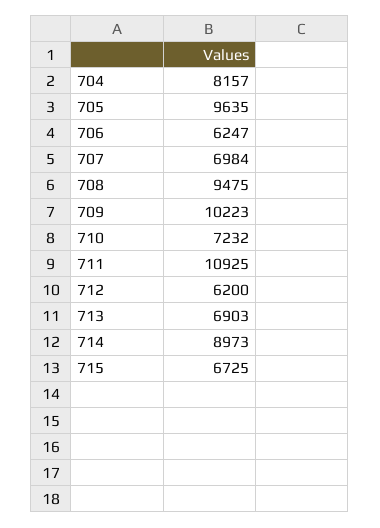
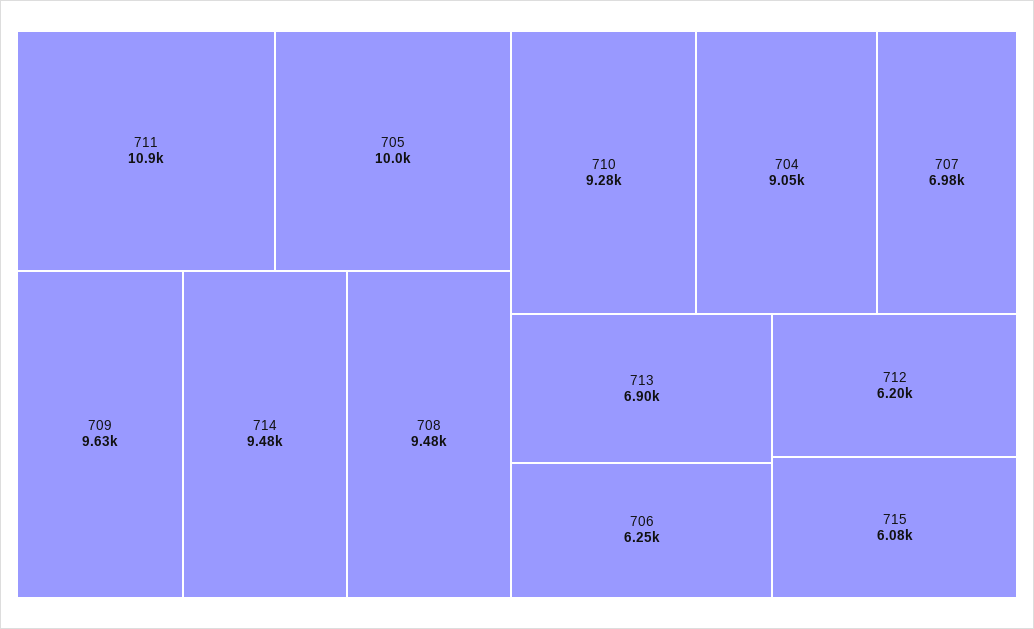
704: 8157 -> 9050
705: 9635 -> 10000
709: 10223 -> 9630
710: 7232 -> 9280
714: 8973 -> 9480
715: 6725 -> 6080

